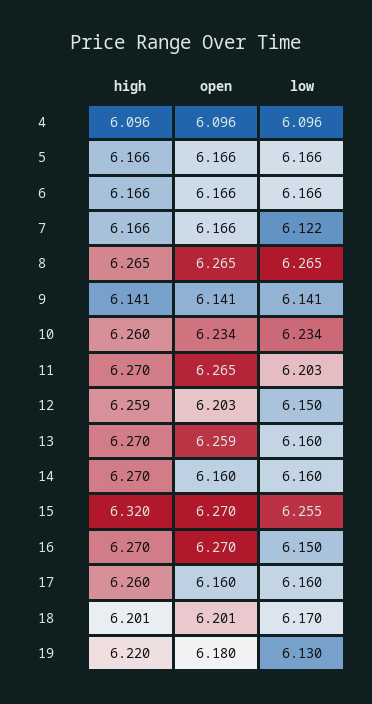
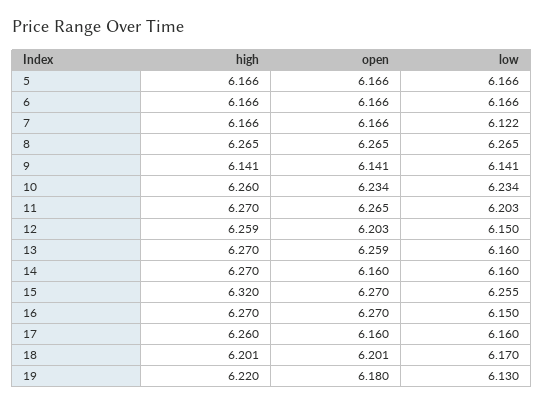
high, 4: 6.096 -> none
open, 4: 6.096 -> none
low, 4: 6.096 -> none

